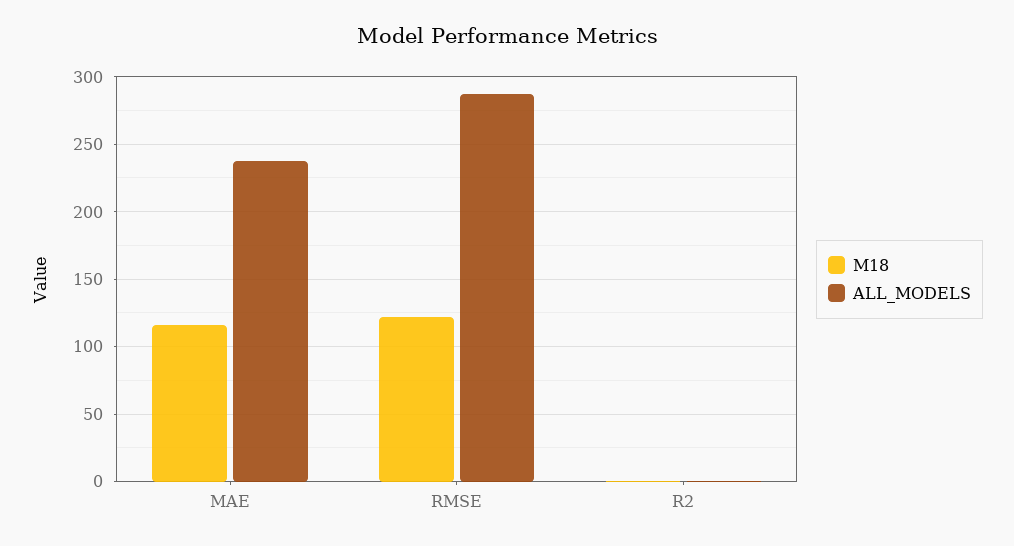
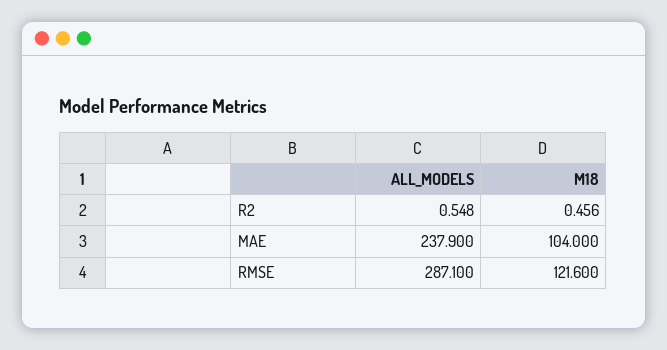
M18, MAE: 115 -> 104

